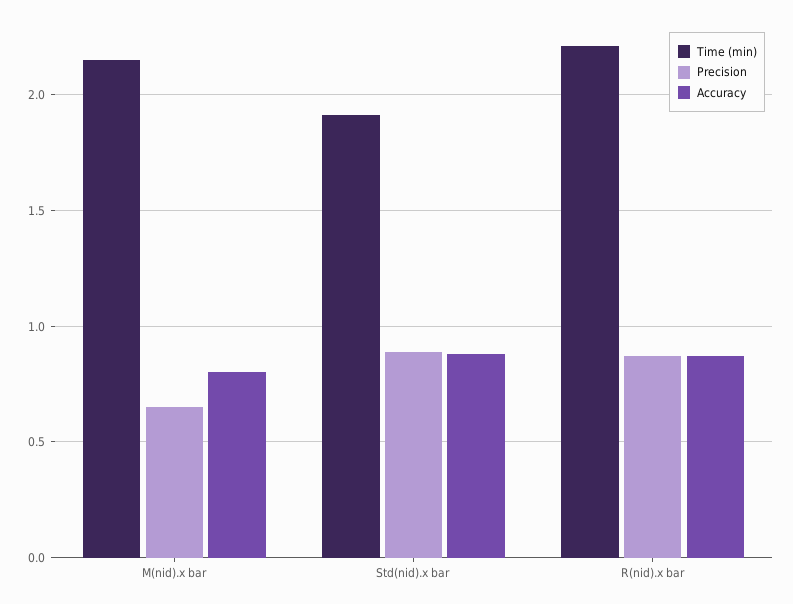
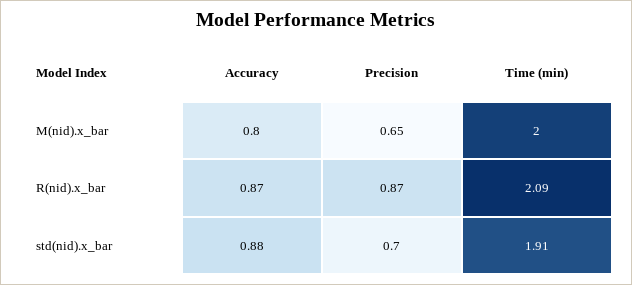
Time (min), M(nid).x bar: 2.15 -> 2
Precision, Std(nid).x bar: 0.9 -> 0.7
Time (min), R(nid).x bar: 2.2 -> 2.09

